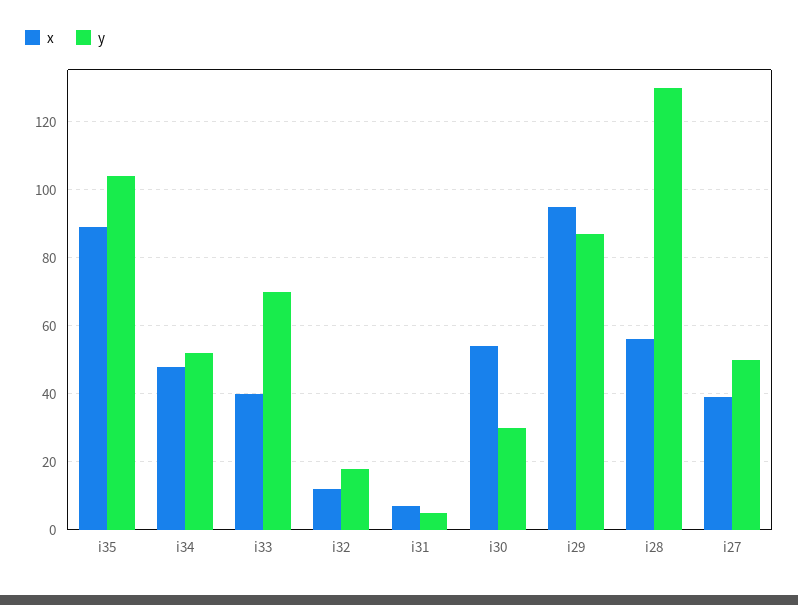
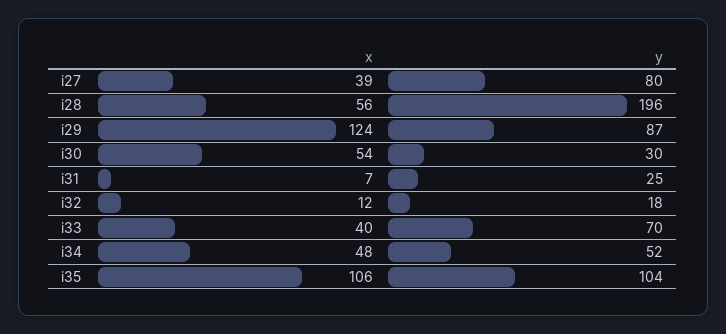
x, i35: 90 -> 106
y, i31: 5 -> 25
x, i29: 95 -> 124
y, i28: 130 -> 196
y, i27: 50 -> 80

